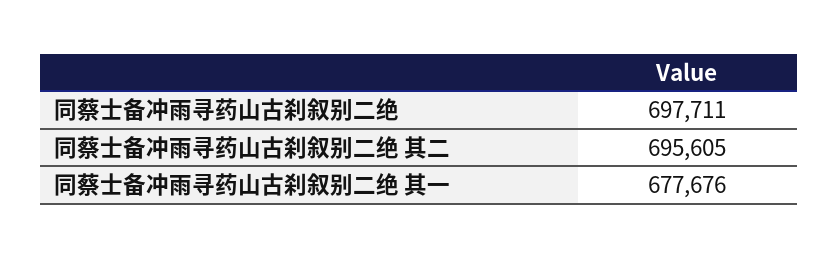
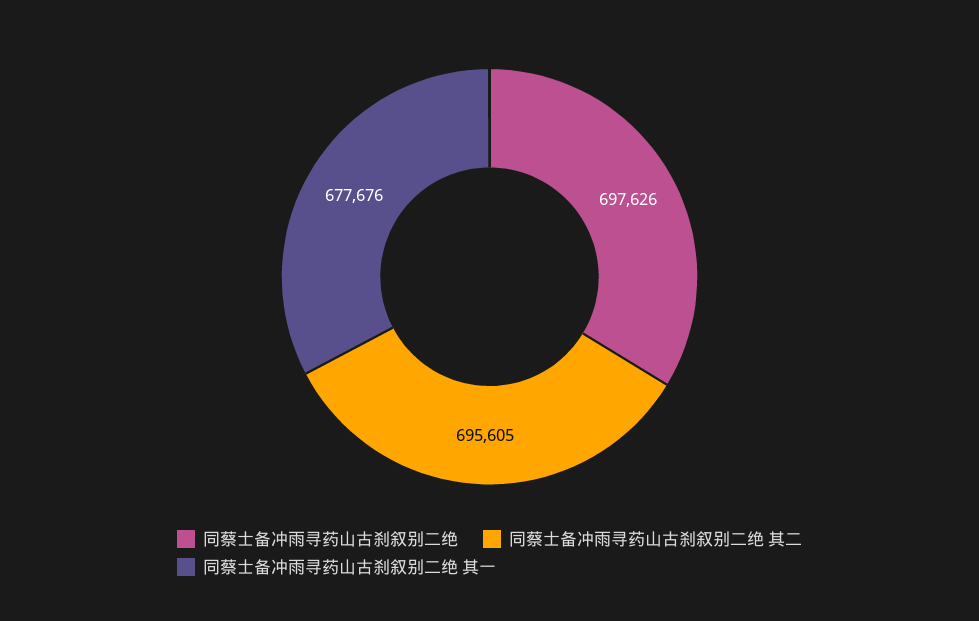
同蔡士备冲雨寻药山古刹叙别二绝: 697711 -> 697626

